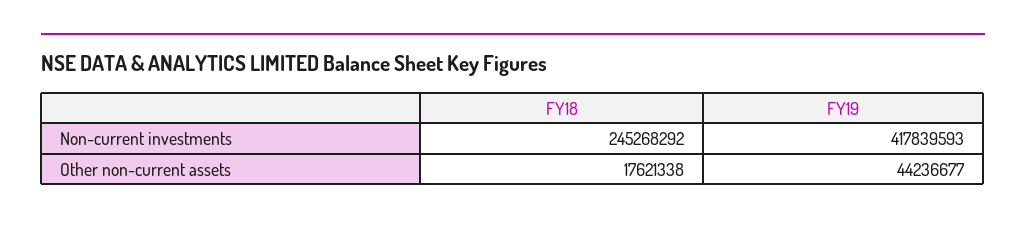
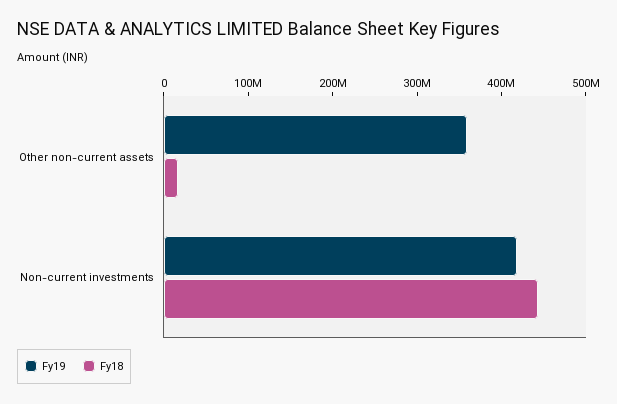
FY18, Non-current investments: 245268292 -> 440000000
FY19, Other non-current assets: 44236677 -> 360000000

